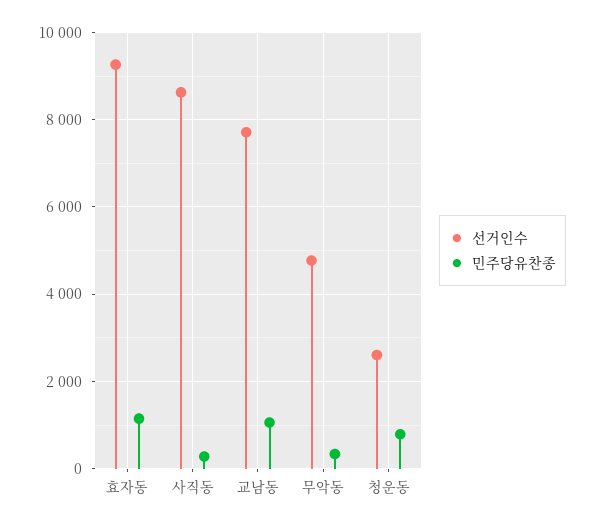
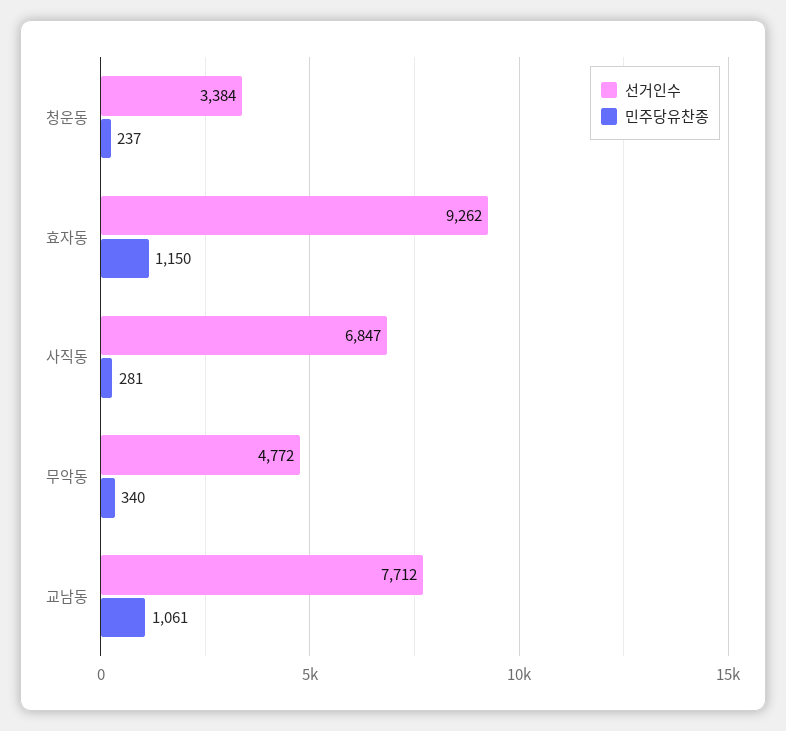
선거인수, 사직동: 8600 -> 6847
선거인수, 청운동: 2600 -> 3384
민주당유찬종, 청운동: 800 -> 237

